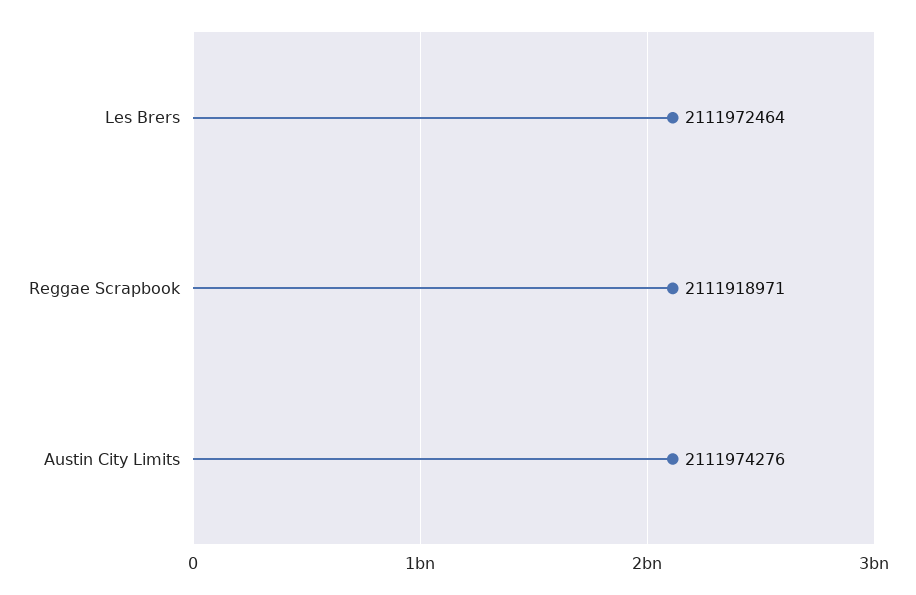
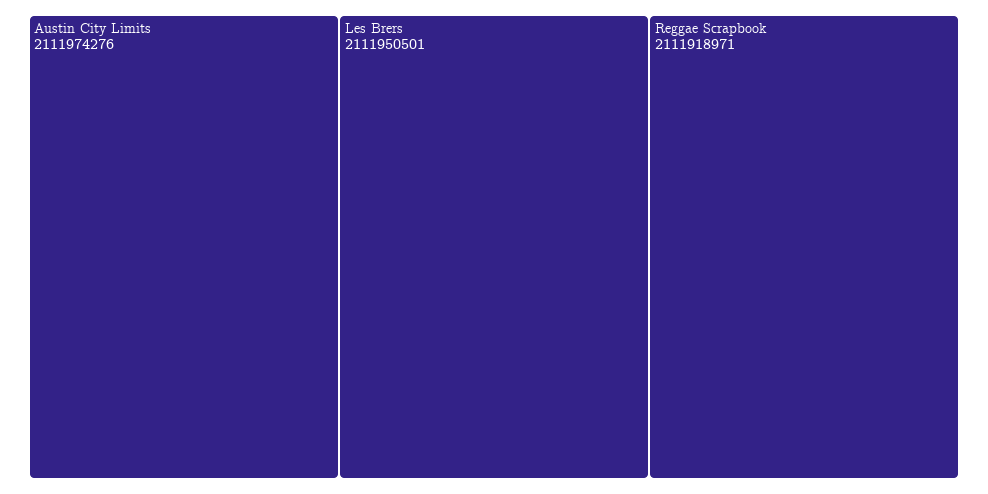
Les Brers: 2111972464 -> 2111950501

